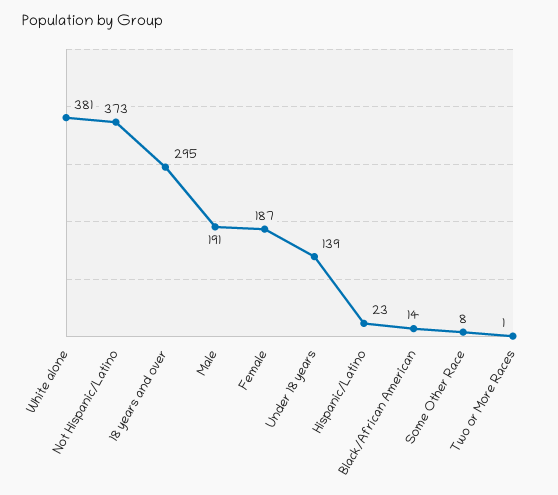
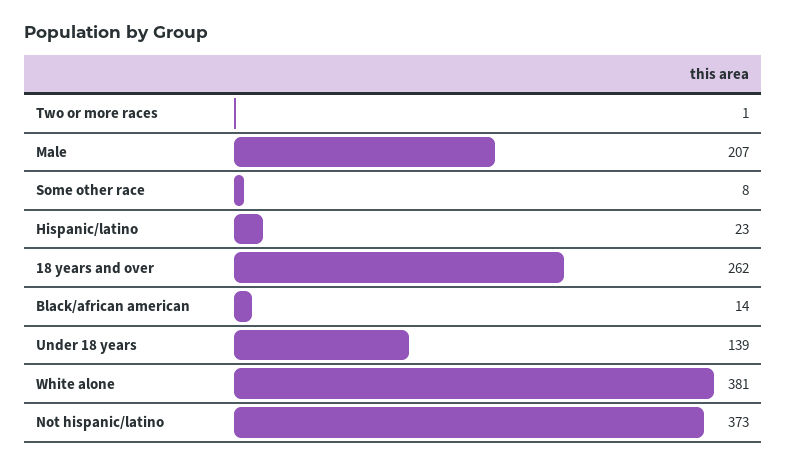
18 years and over: 295 -> 262
Male: 191 -> 207
Female: 187 -> none

